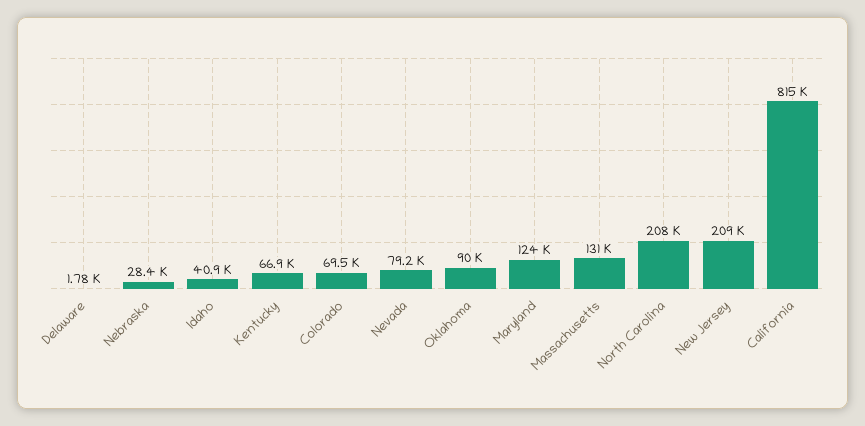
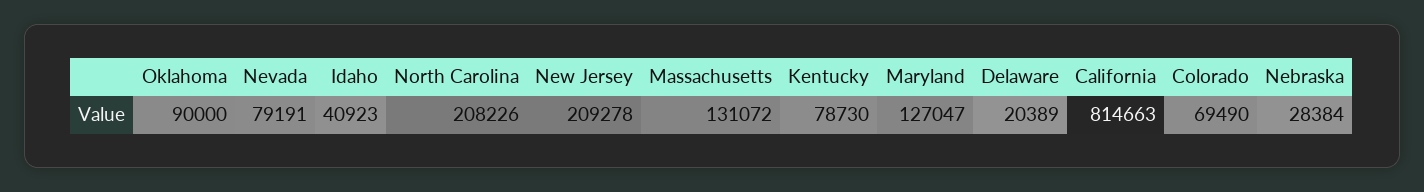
Delaware: 1780 -> 20389
Kentucky: 66900 -> 78730
Maryland: 124000 -> 127047

